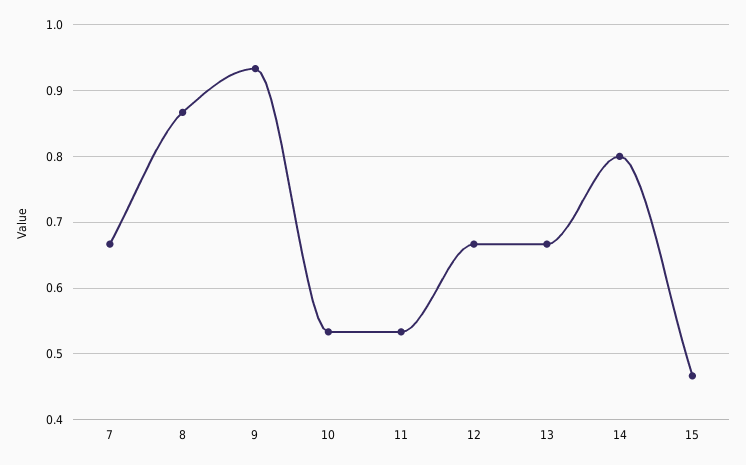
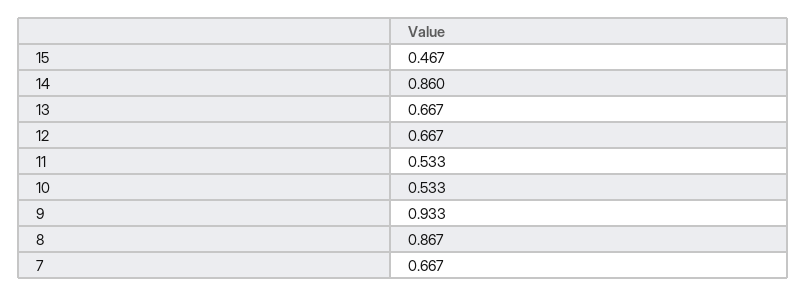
14: 0.8 -> 0.86

